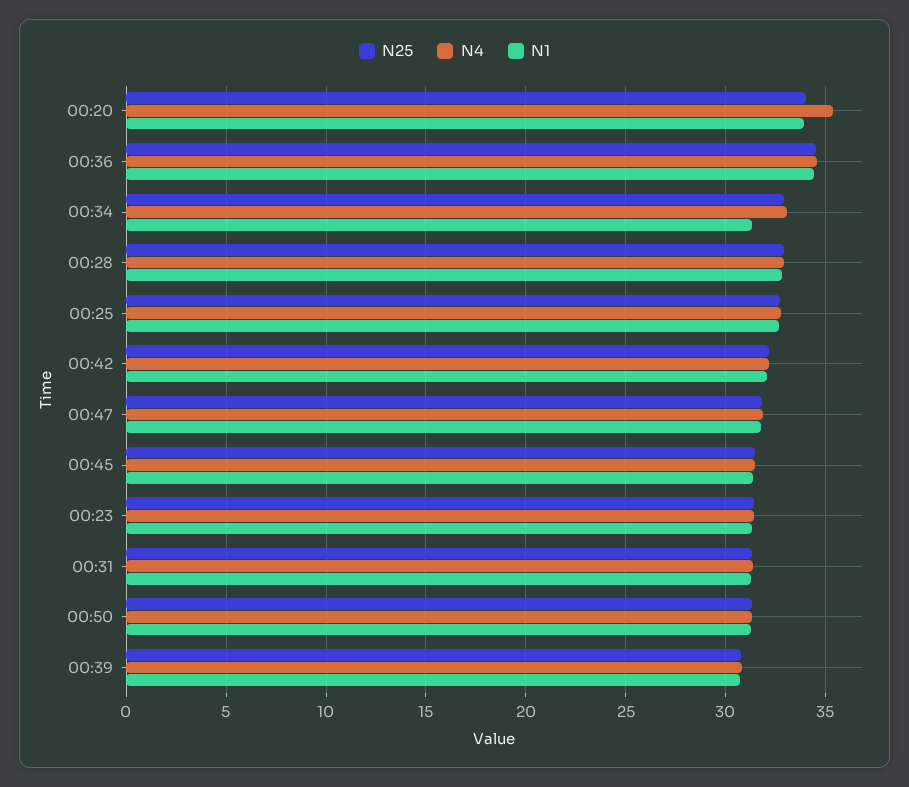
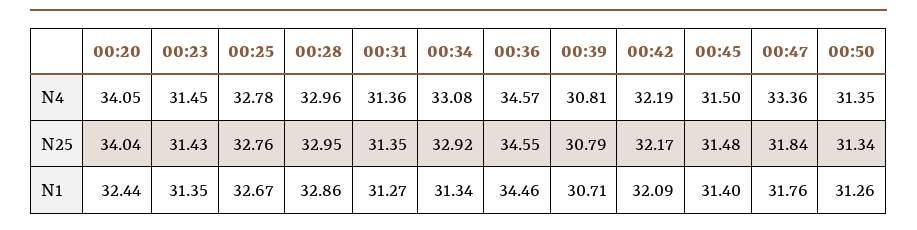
N4, 00:20: 35.5 -> 34.05
N1, 00:20: 34 -> 32.44
N4, 00:47: 32 -> 33.36

